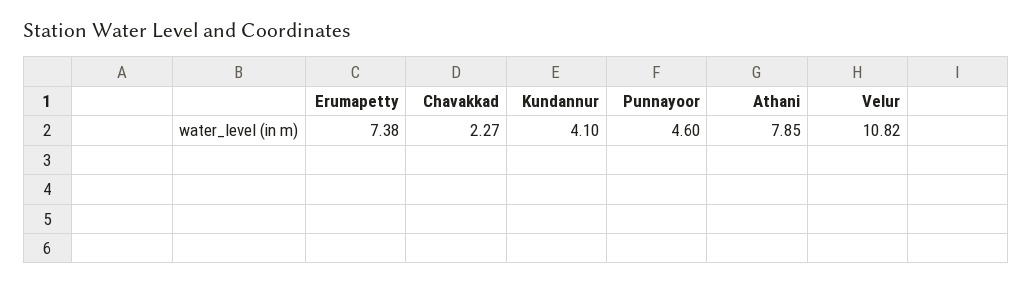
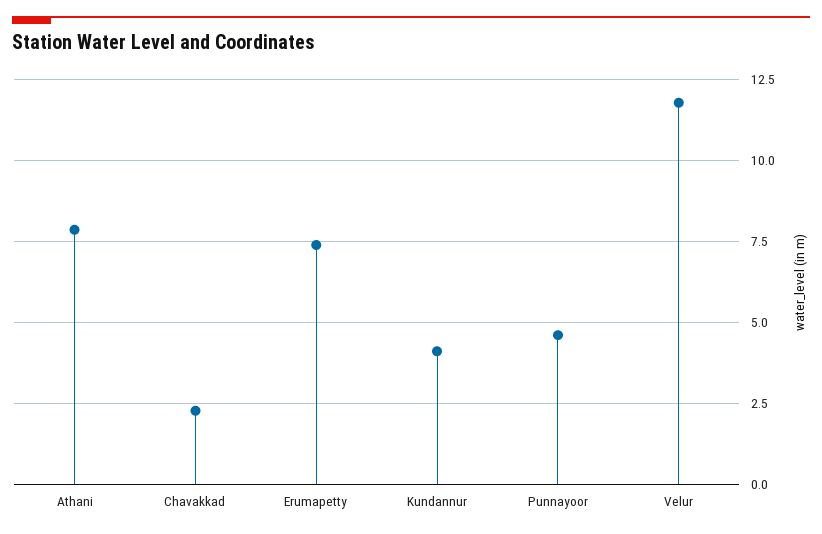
Velur: 10.82 -> 11.75

